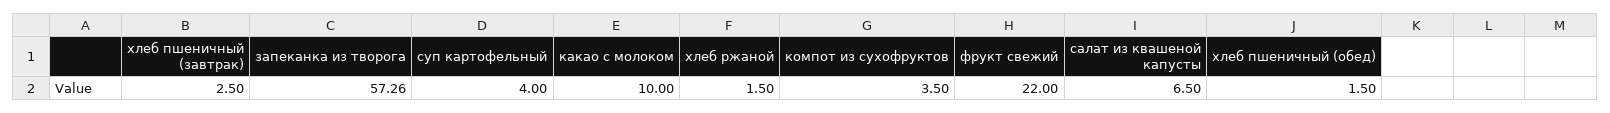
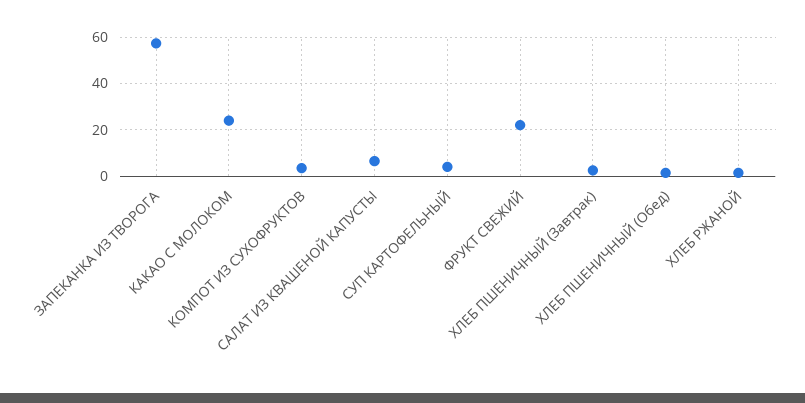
какао с молоком: 10 -> 25

